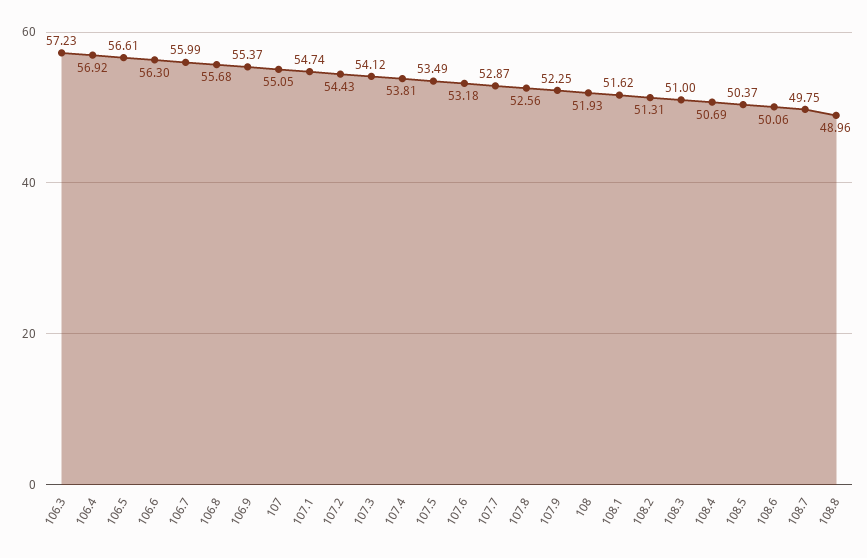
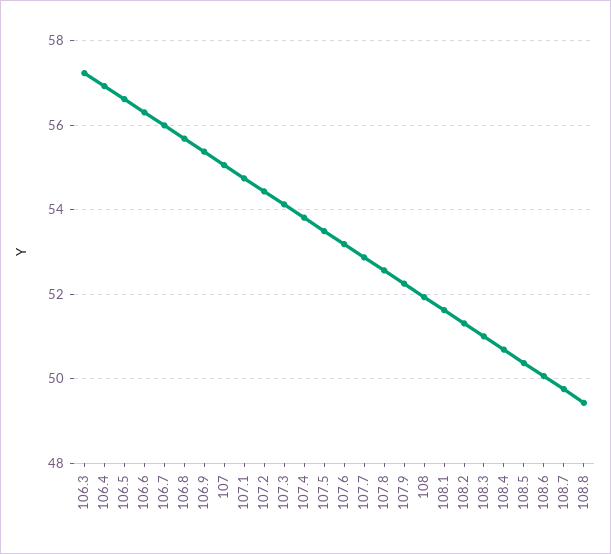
108.8: 48.96 -> 49.4

